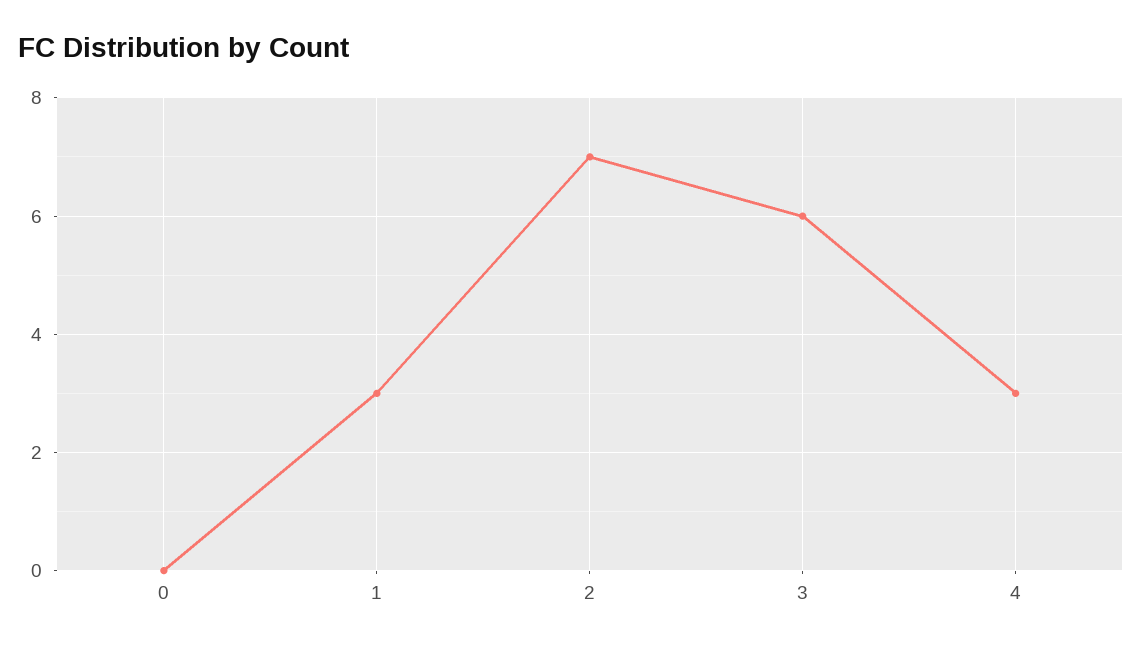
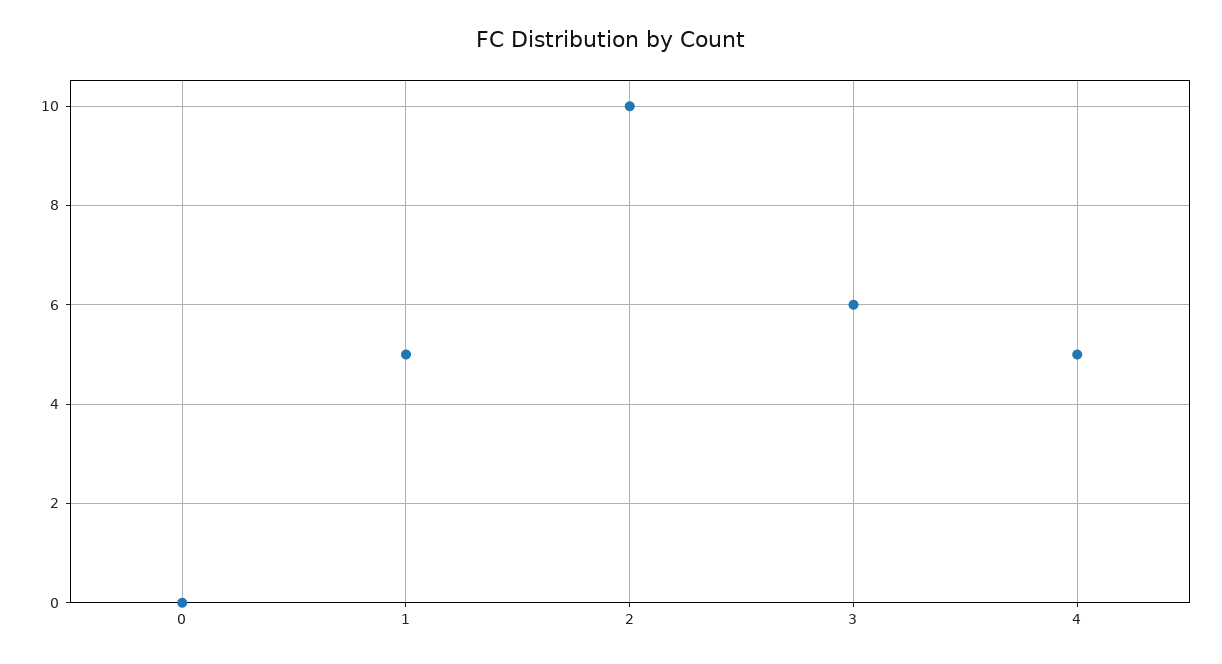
1: 3 -> 5
2: 7 -> 10
4: 3 -> 5

